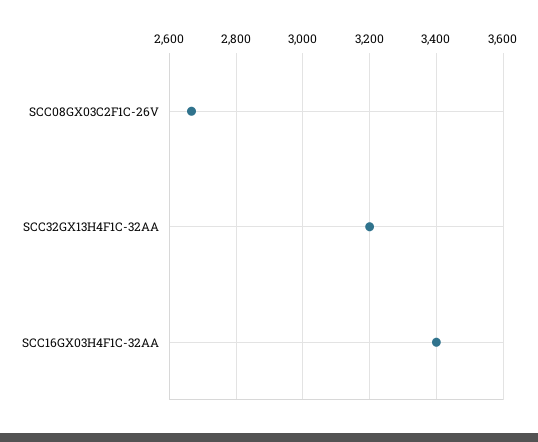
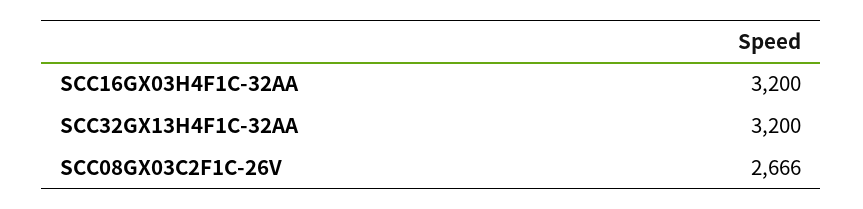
SCC16GX03H4F1C-32AA: 3400 -> 3200

